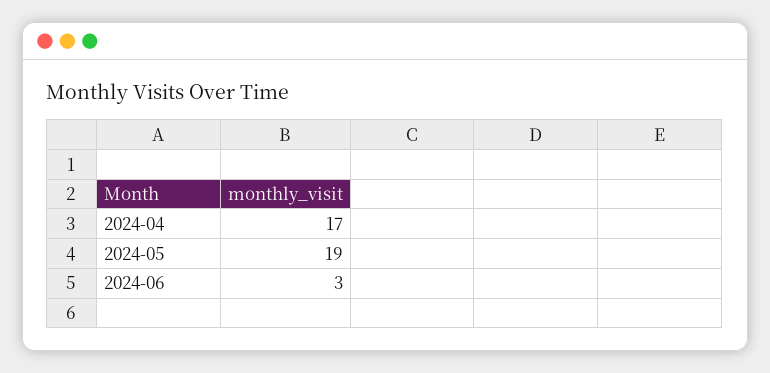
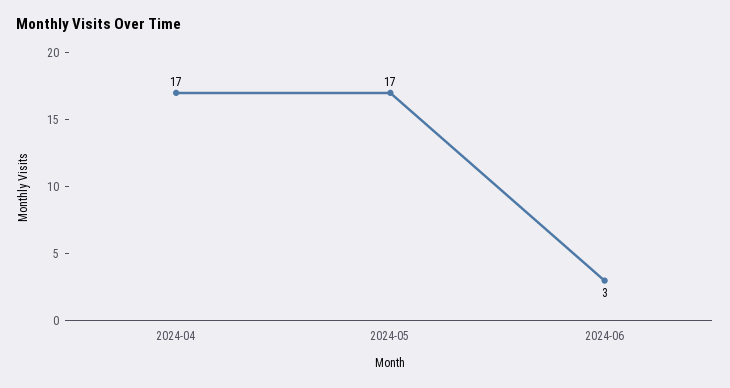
2024-05: 19 -> 17

